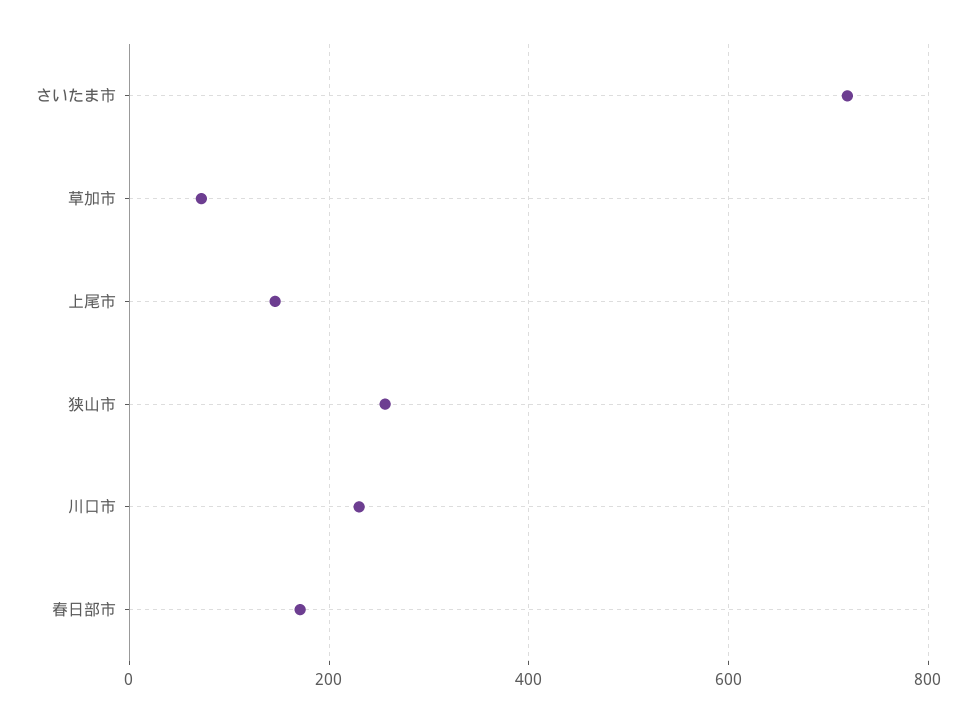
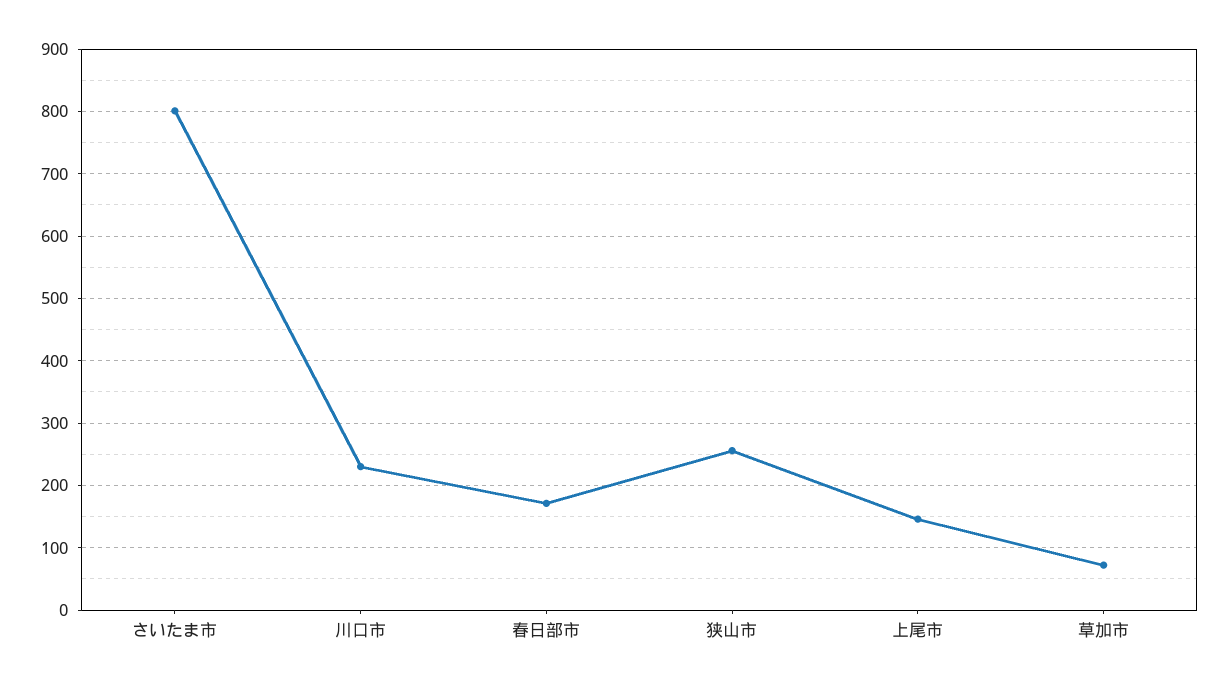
さいたま市: 720 -> 800

